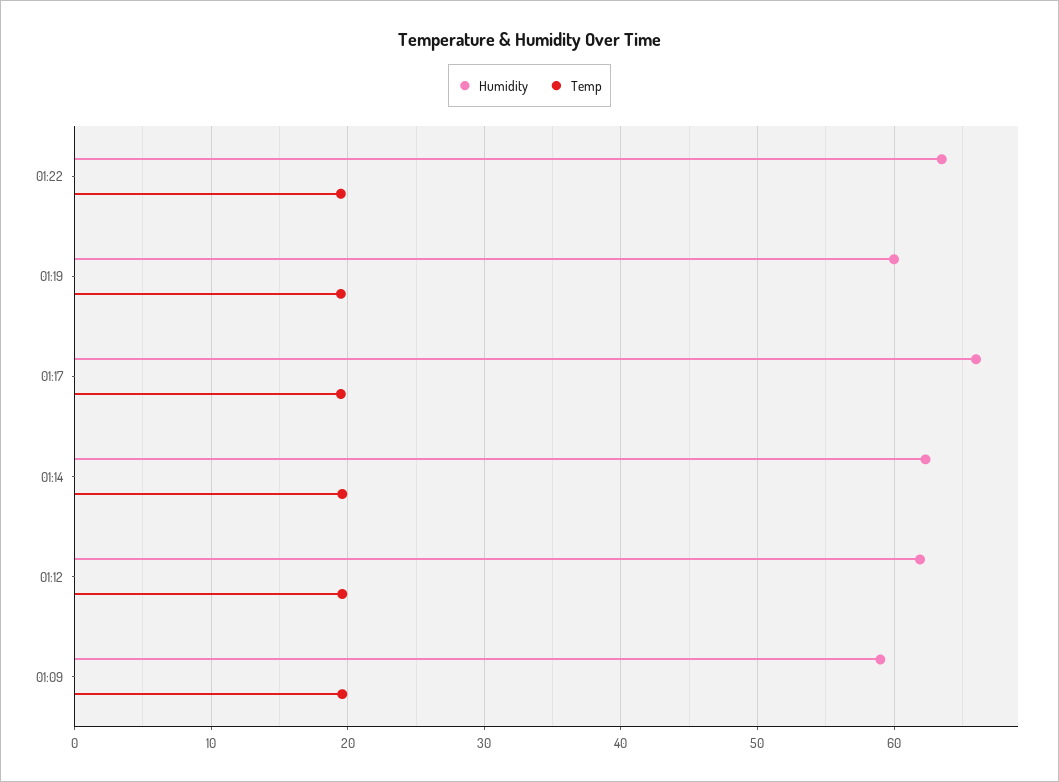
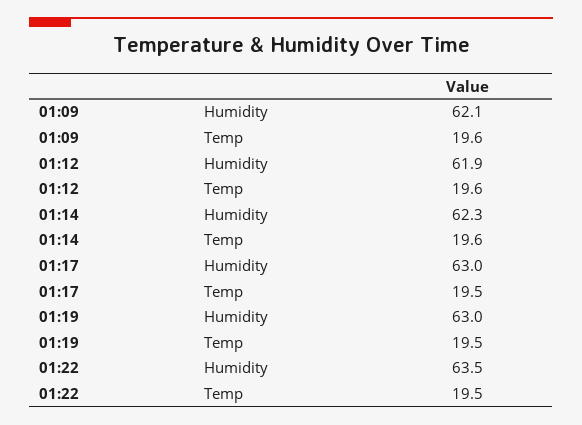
Humidity, 01:19: 60 -> 63
Humidity, 01:17: 66 -> 63
Humidity, 01:09: 59 -> 62.1

